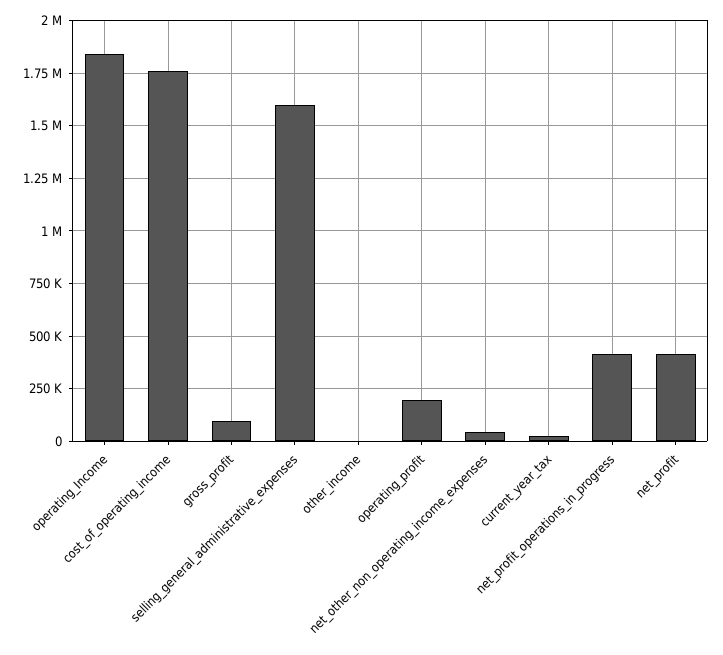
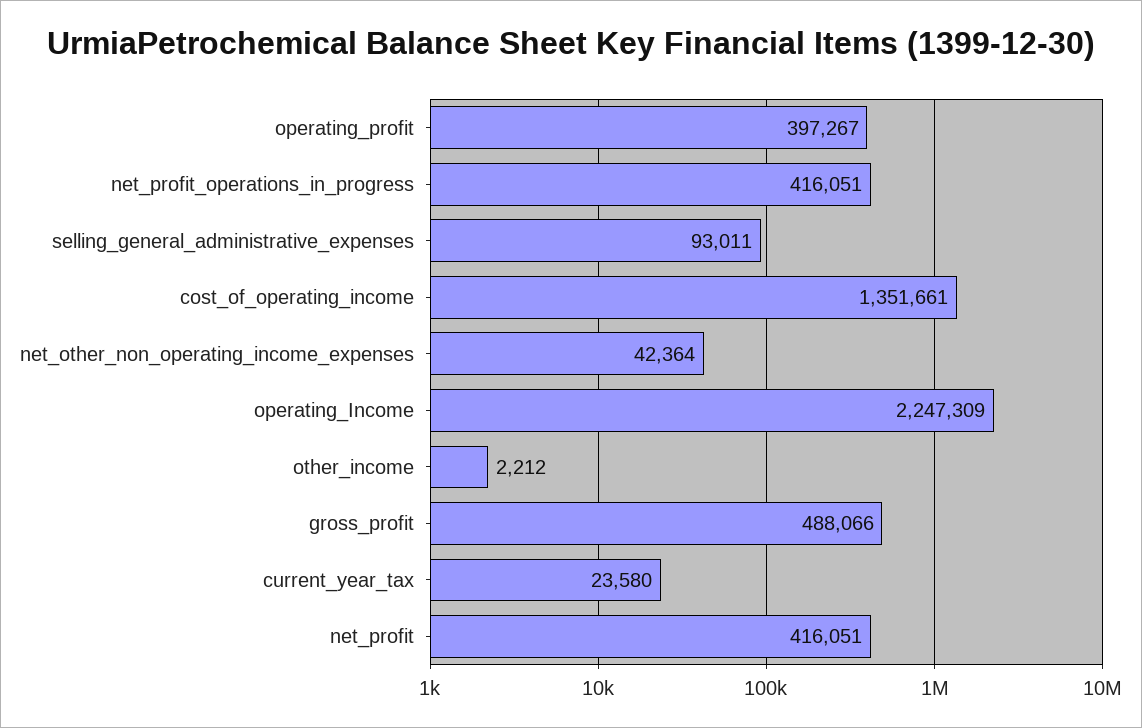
operating_Income: 1850000 -> 2247309
cost_of_operating_income: 1750000 -> 1351661
gross_profit: 100000 -> 488066
selling_general_administrative_expenses: 1600000 -> 93011
operating_profit: 200000 -> 397267

